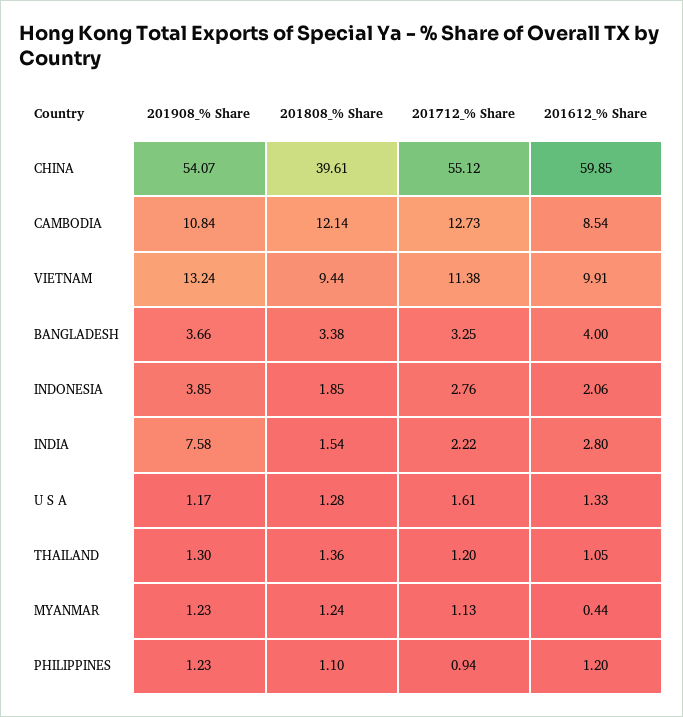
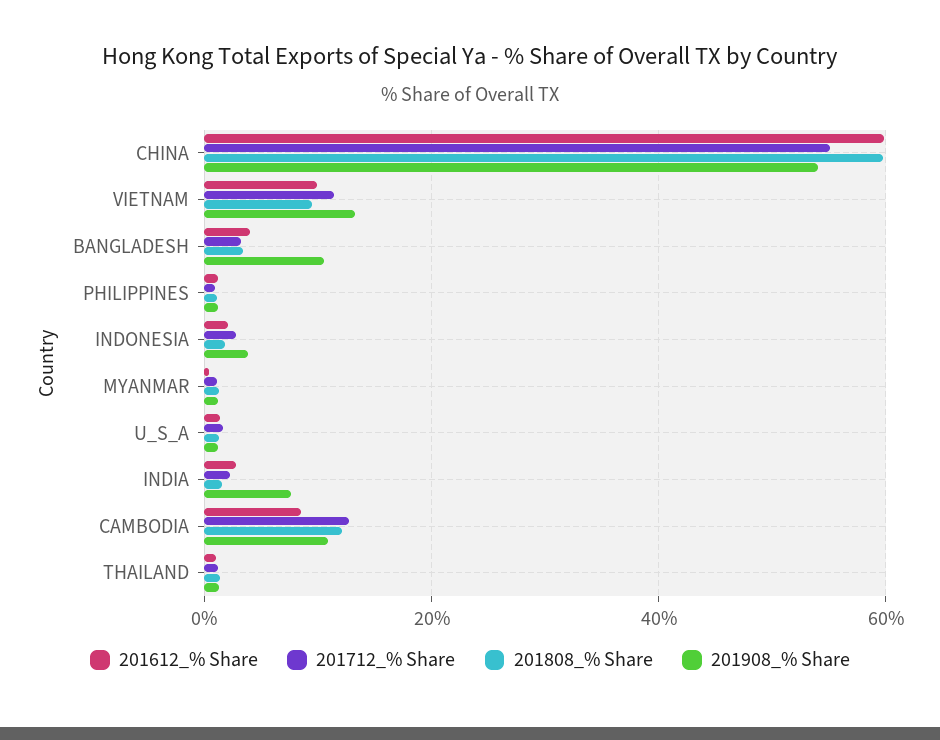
201808_% Share, CHINA: 39.61 -> 60
201908_% Share, BANGLADESH: 3.66 -> 10

